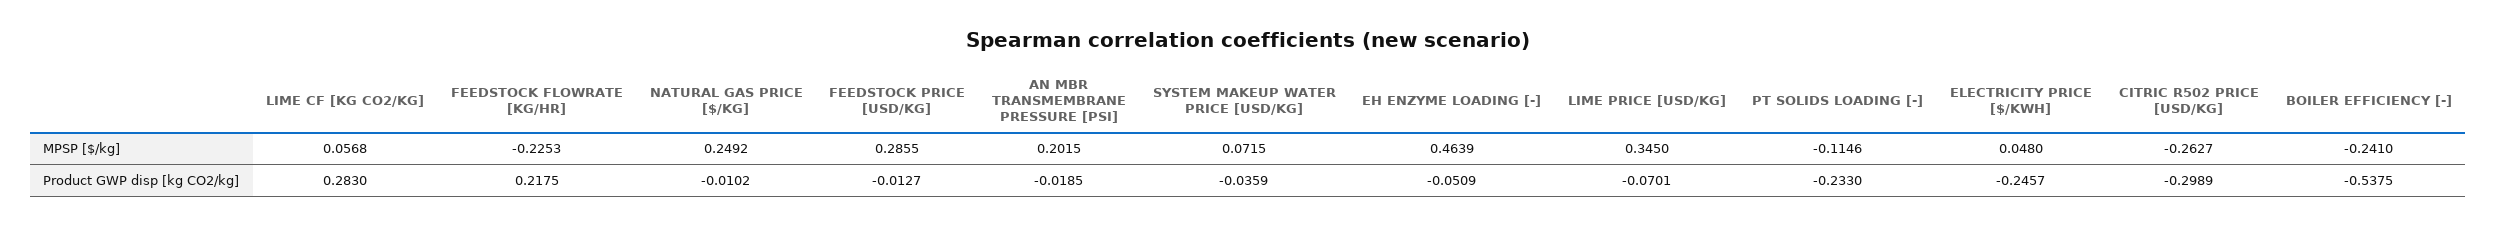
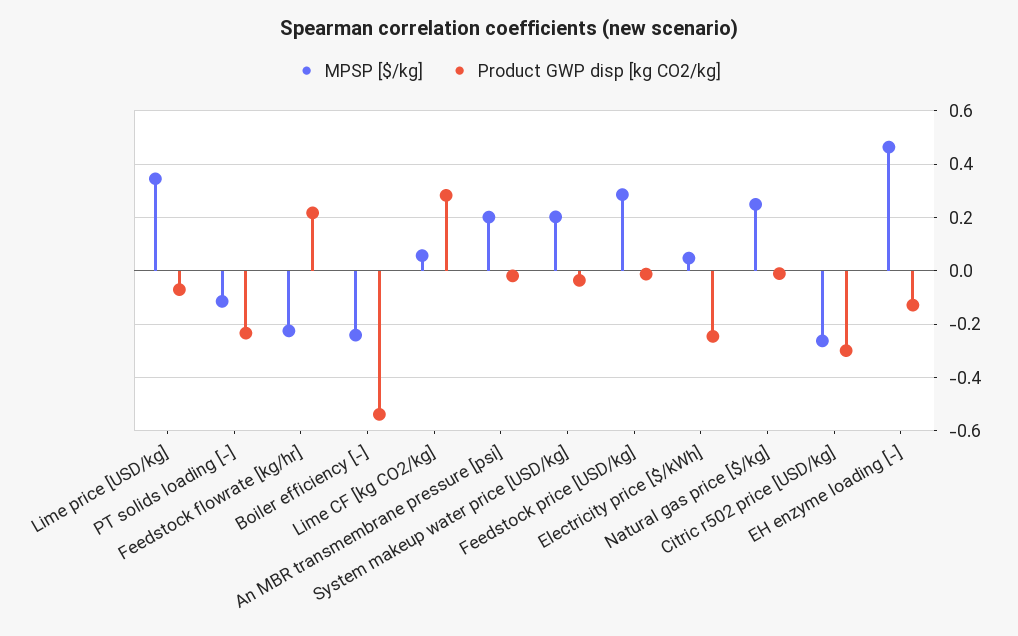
MPSP [$/kg], SYSTEM MAKEUP WATER PRICE [USD/KG]: 0.0715 -> 0.2
Product GWP disp [kg CO2/kg], EH ENZYME LOADING [-]: -0.0509 -> -0.125

